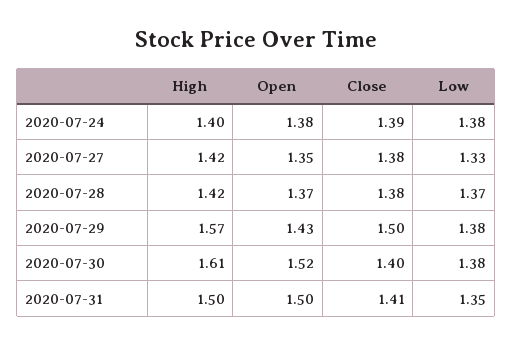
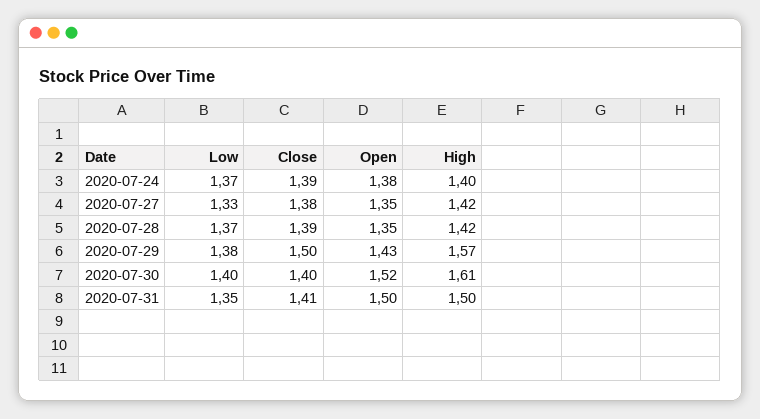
Low, 2020-07-24: 1.38 -> 1.37
Open, 2020-07-28: 1.37 -> 1.35
Close, 2020-07-28: 1.38 -> 1.39
Low, 2020-07-30: 1.38 -> 1.4

